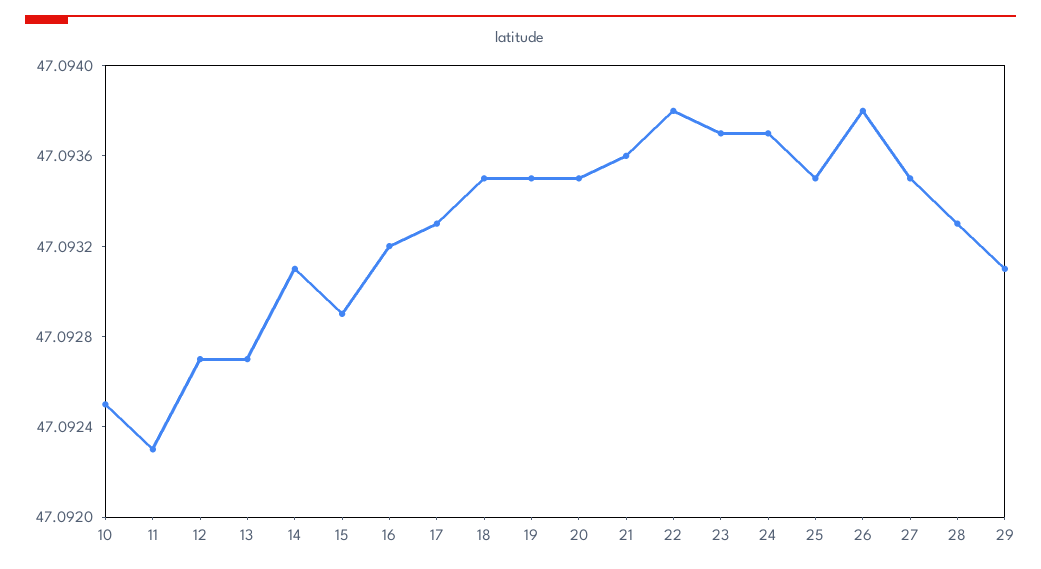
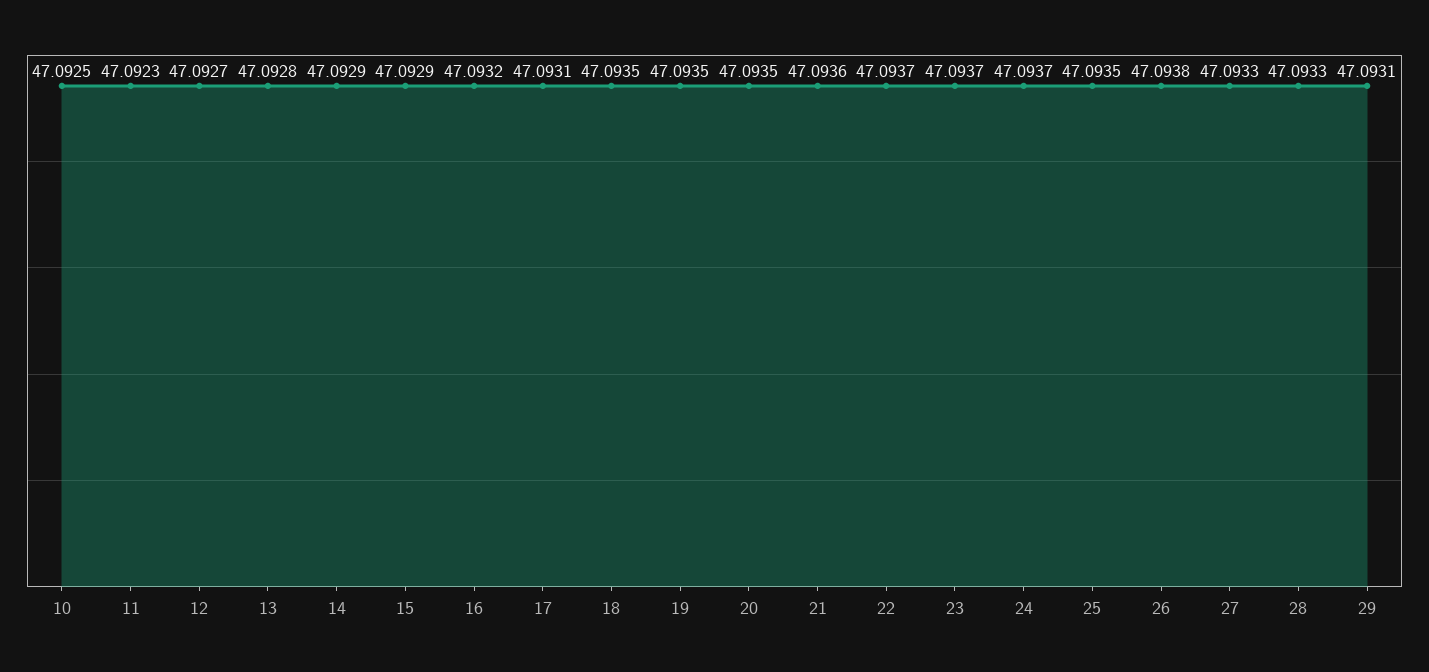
13: 47.0927 -> 47.0928
14: 47.0931 -> 47.0929
17: 47.0933 -> 47.0931
22: 47.0938 -> 47.0937
27: 47.0935 -> 47.0933

